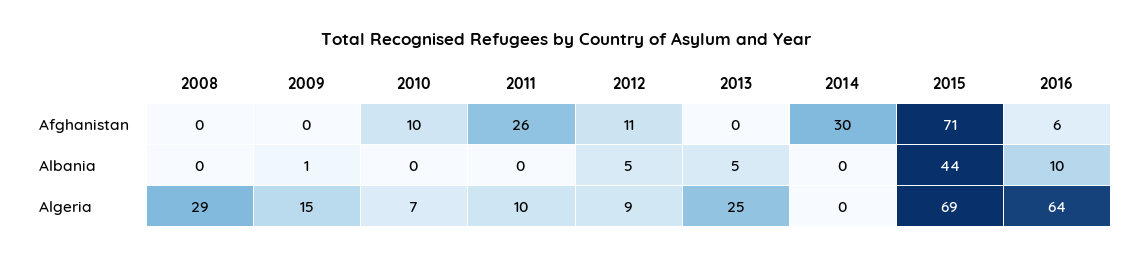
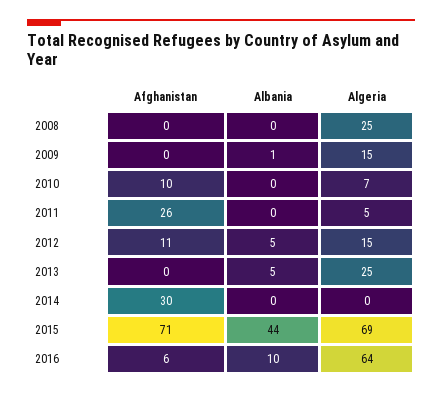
2008, Algeria: 29 -> 25
2011, Algeria: 10 -> 5
2012, Algeria: 9 -> 15

